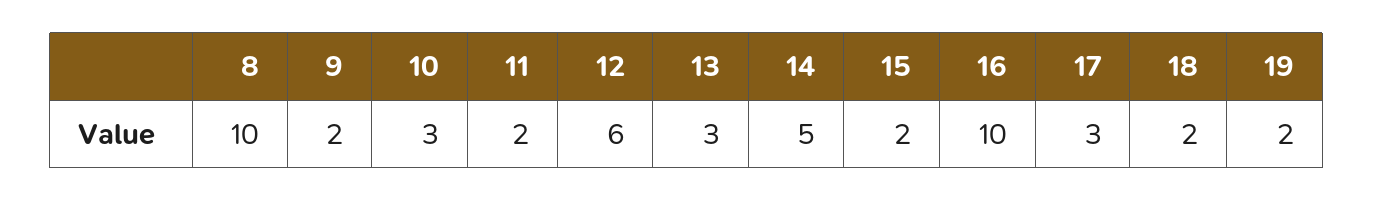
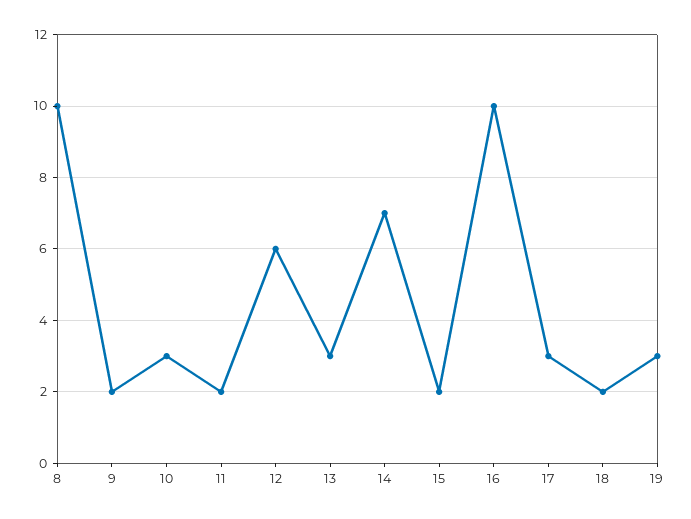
14: 5 -> 7
19: 2 -> 3

